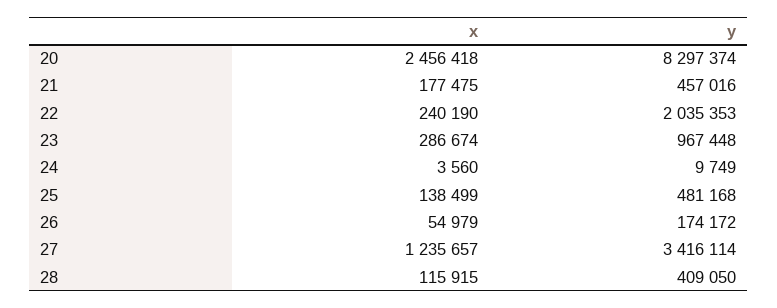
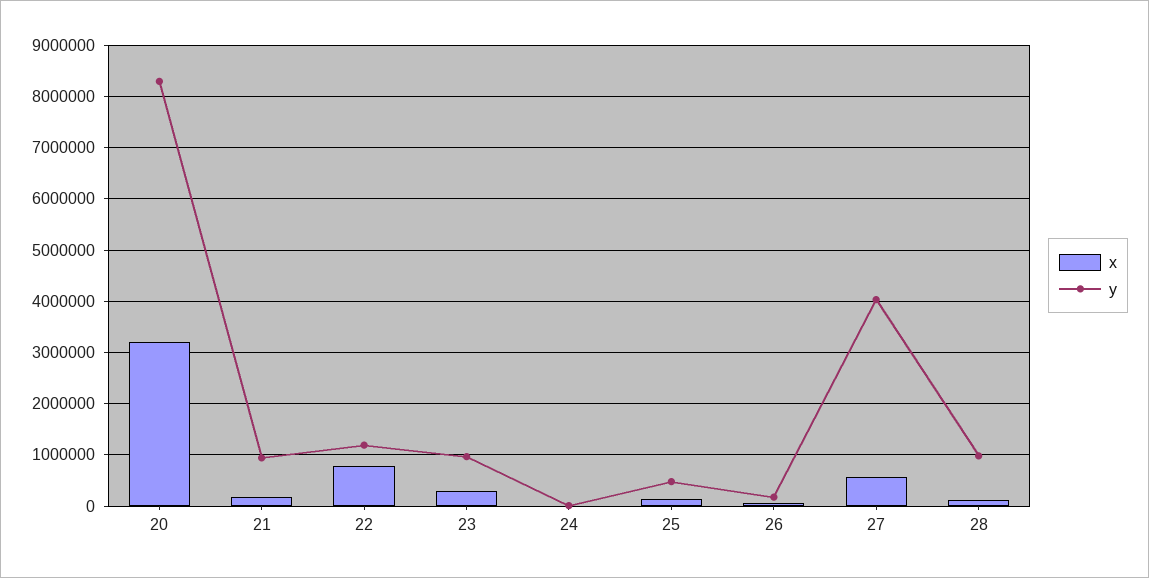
x, 20: 2456418 -> 3200000
y, 21: 457016 -> 1000000
x, 22: 240190 -> 800000
y, 22: 2035353 -> 1200000
x, 27: 1235657 -> 600000
y, 27: 3416114 -> 4000000
y, 28: 409050 -> 1000000

